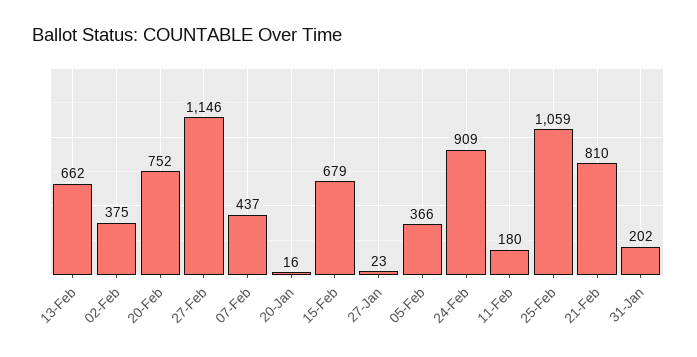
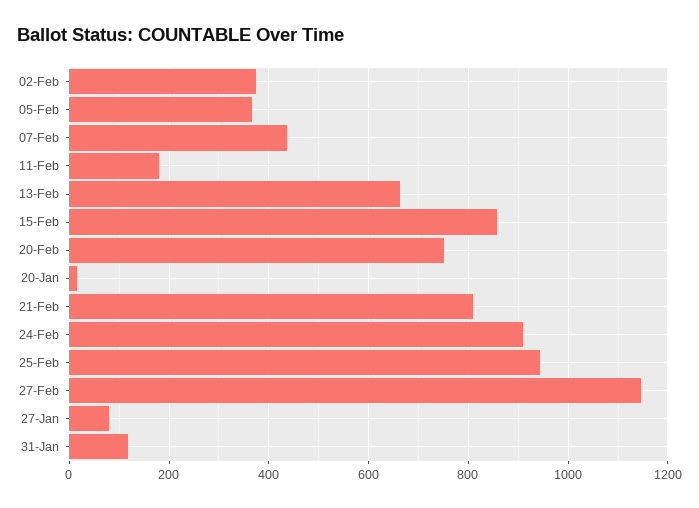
15-Feb: 679 -> 860
27-Jan: 23 -> 80
25-Feb: 1059 -> 940
31-Jan: 202 -> 120

